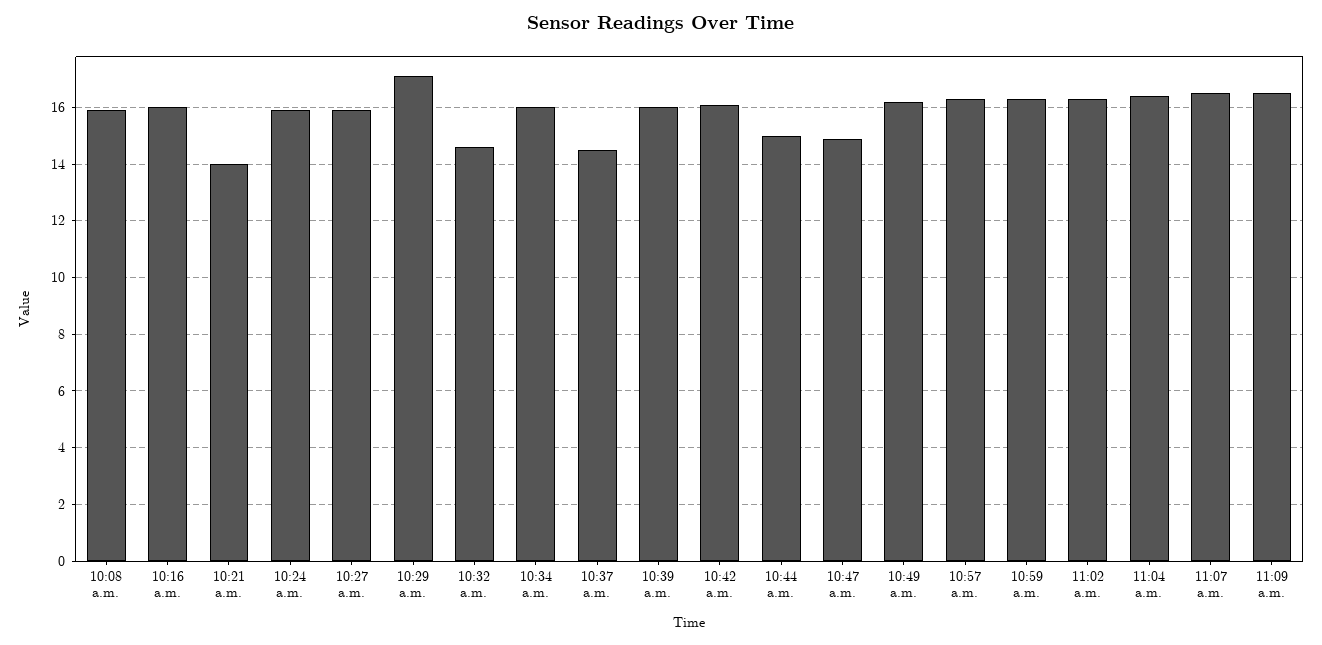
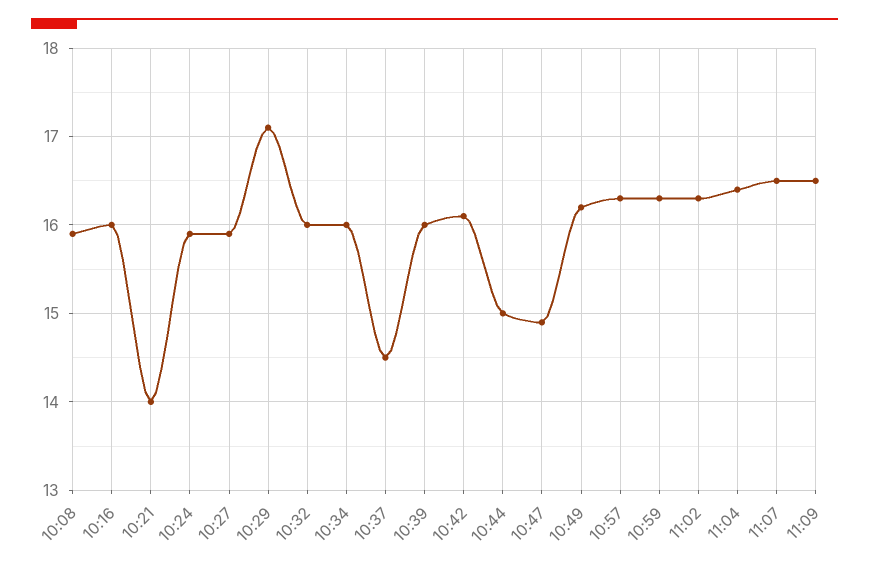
10:32 a.m.: 14.5 -> 16

